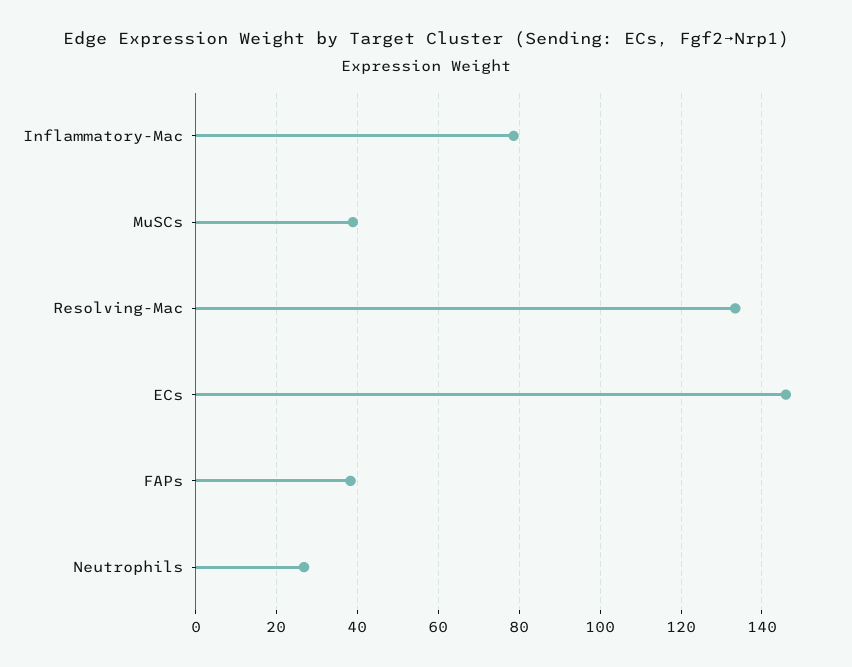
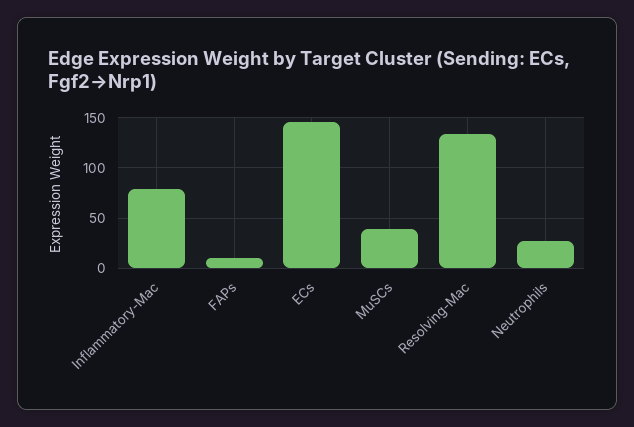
FAPs: 38 -> 10

